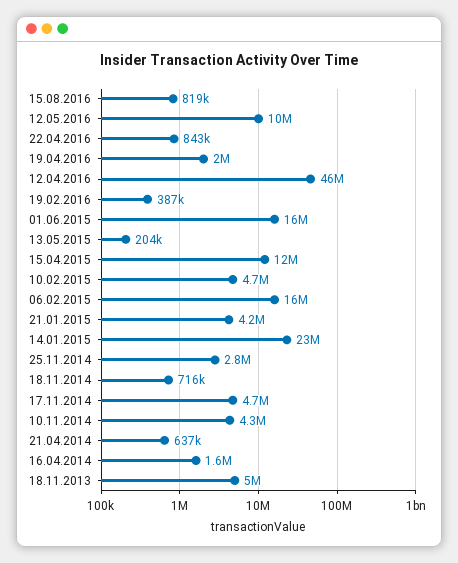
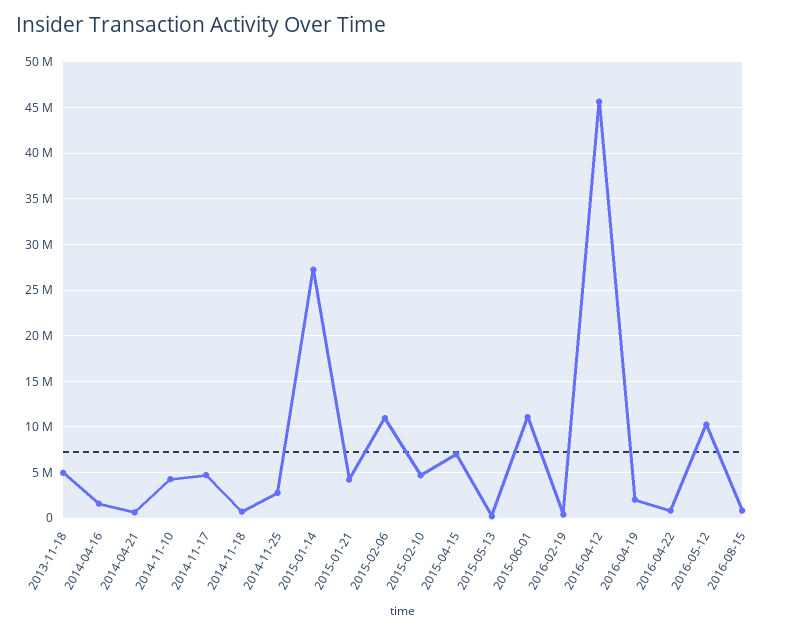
01.06.2015: 16000000 -> 11000000
15.04.2015: 12000000 -> 7000000
06.02.2015: 16000000 -> 11000000
14.01.2015: 23000000 -> 27000000

